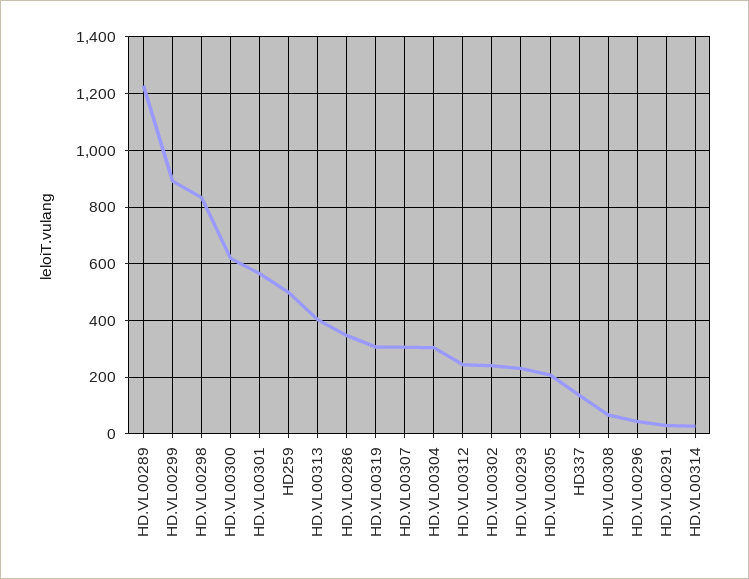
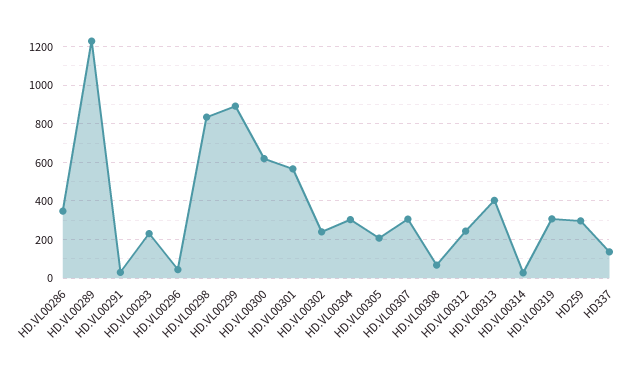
HD259: 500 -> 300

